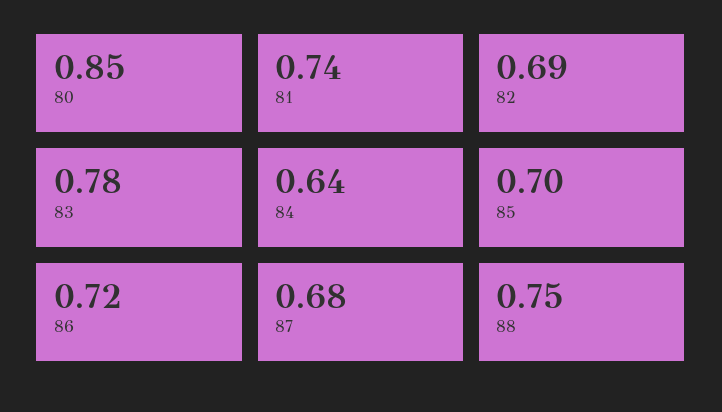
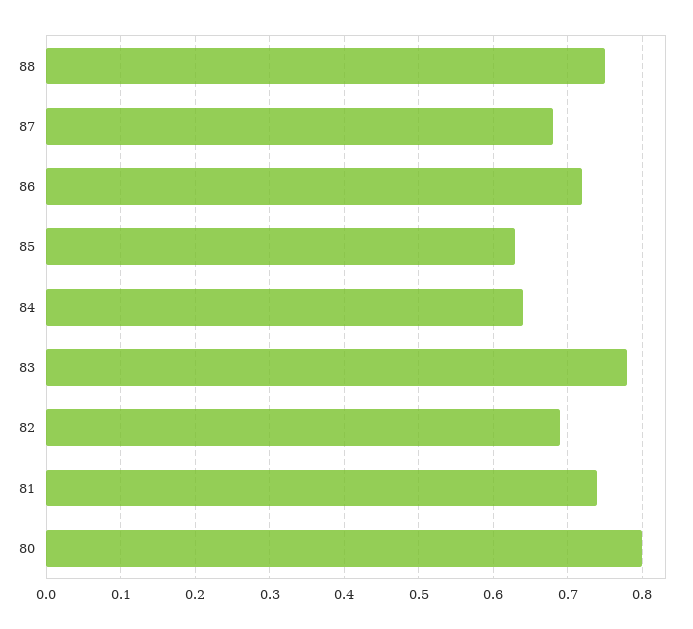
80: 0.85 -> 0.8
85: 0.7 -> 0.63

